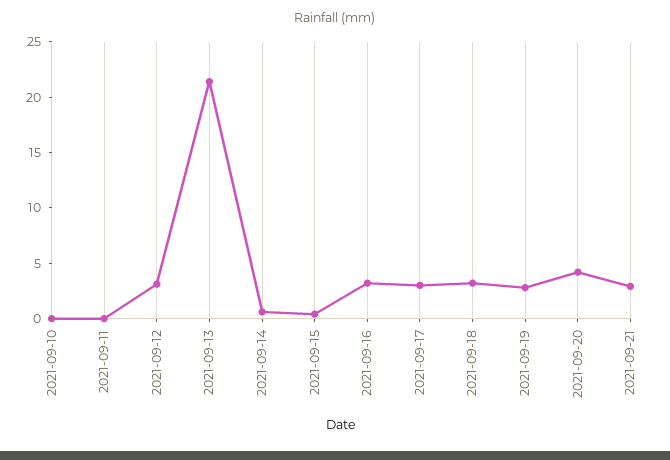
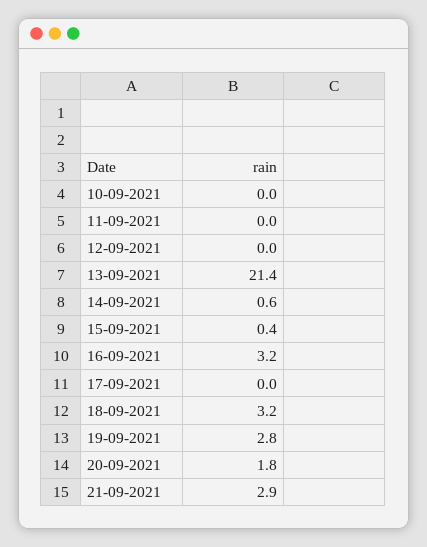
2021-09-12: 3 -> 0
2021-09-17: 3 -> 0
2021-09-20: 4 -> 1.8

